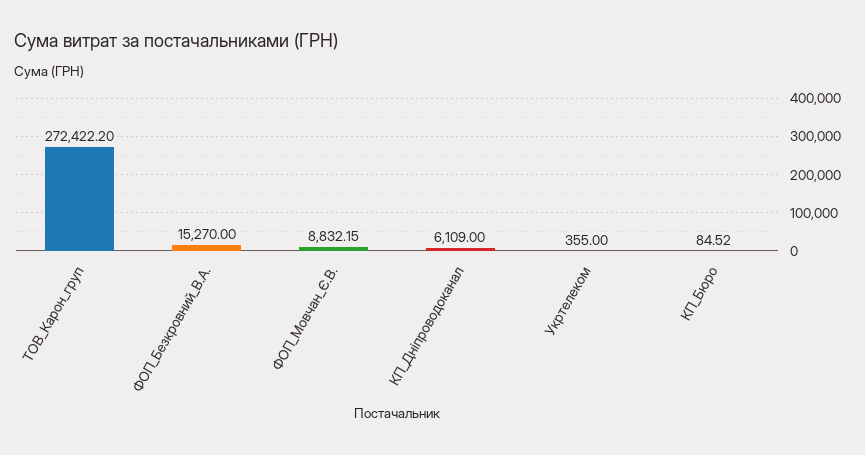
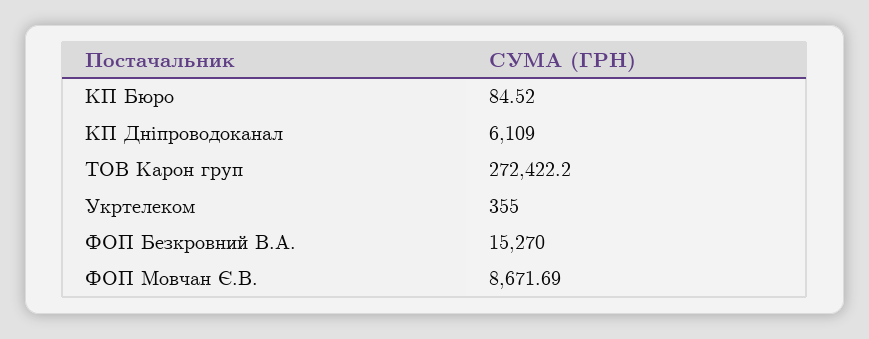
ФОП_Мовчан_Є.В.: 8832.15 -> 8671.69

